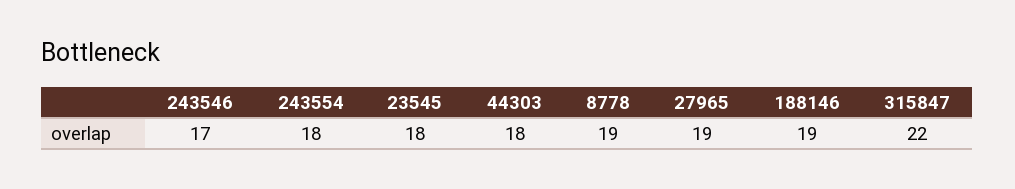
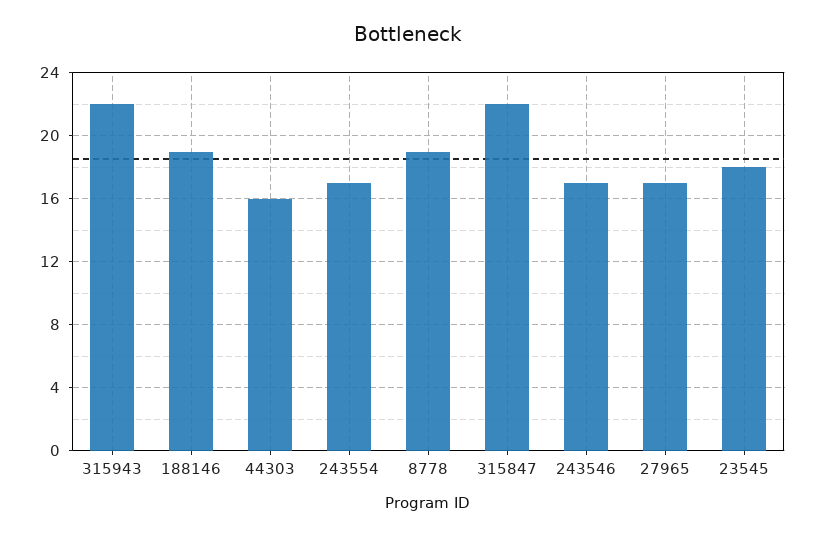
243554: 18 -> 17
44303: 18 -> 16
27965: 19 -> 17
315943: none -> 22

